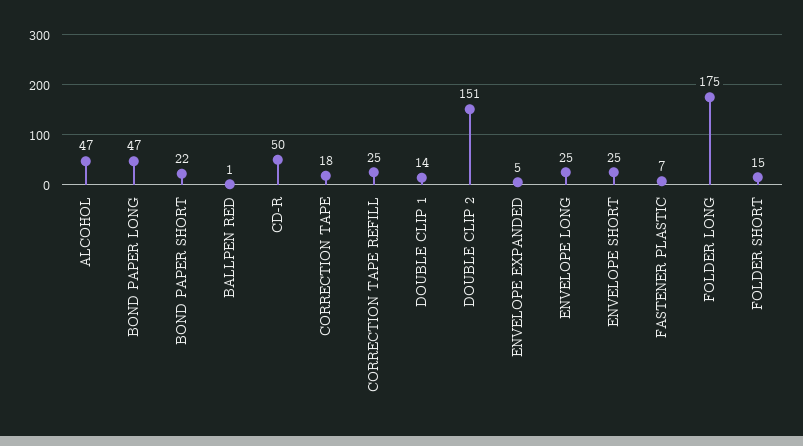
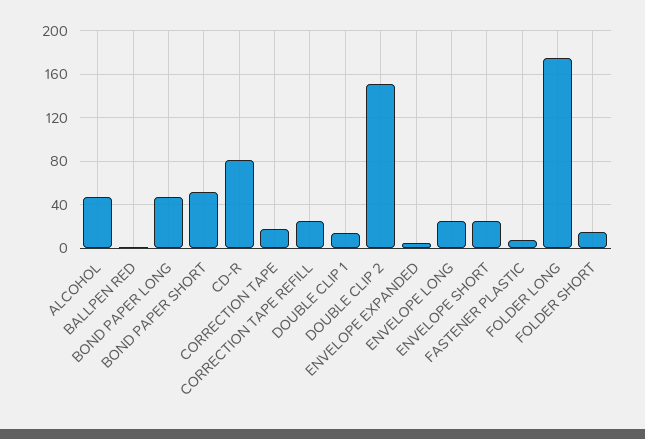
BOND PAPER SHORT: 22 -> 50
CD-R: 50 -> 80

